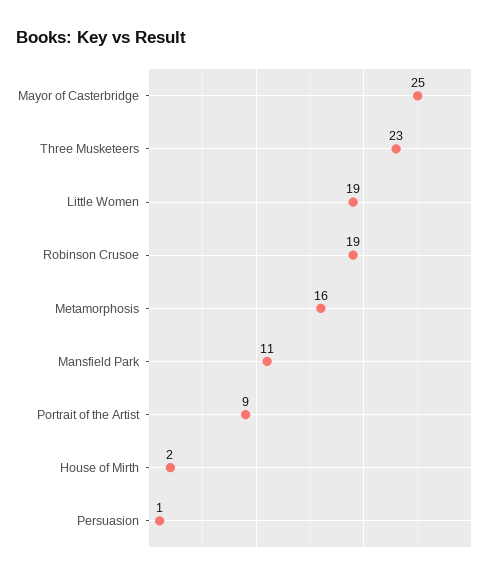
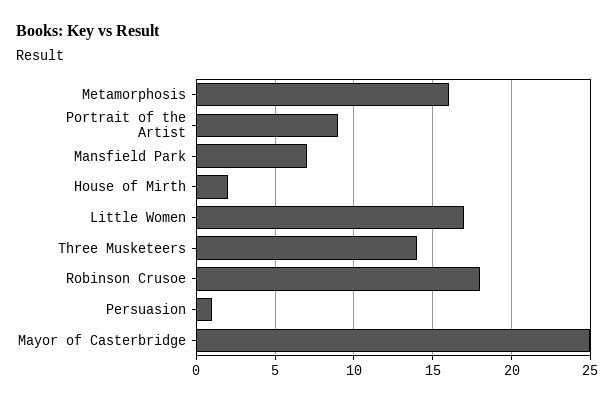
Three Musketeers: 23 -> 14
Little Women: 19 -> 17
Robinson Crusoe: 19 -> 18
Mansfield Park: 11 -> 7

